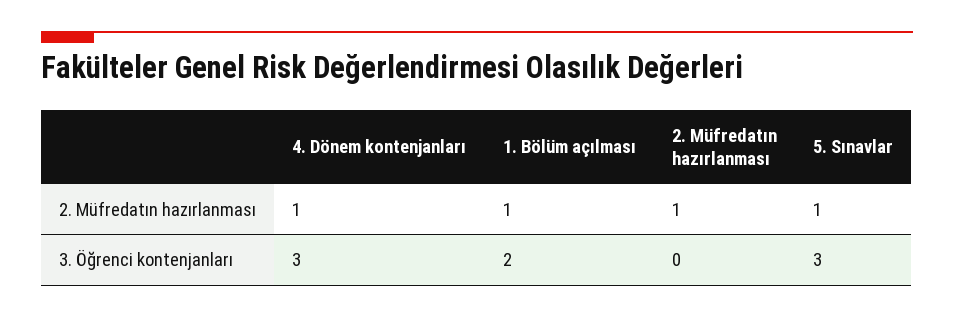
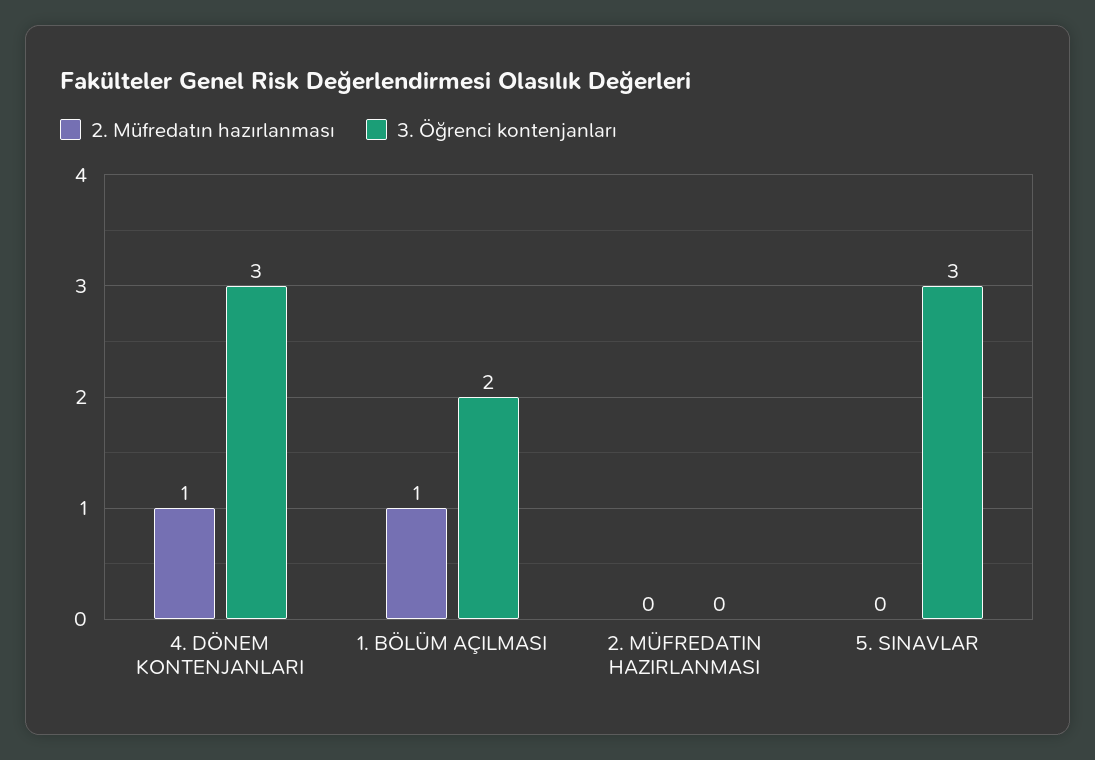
2. Müfredatın hazırlanması, 2. Müfredatın hazırlanması: 1 -> 0
2. Müfredatın hazırlanması, 5. Sınavlar: 1 -> 0

